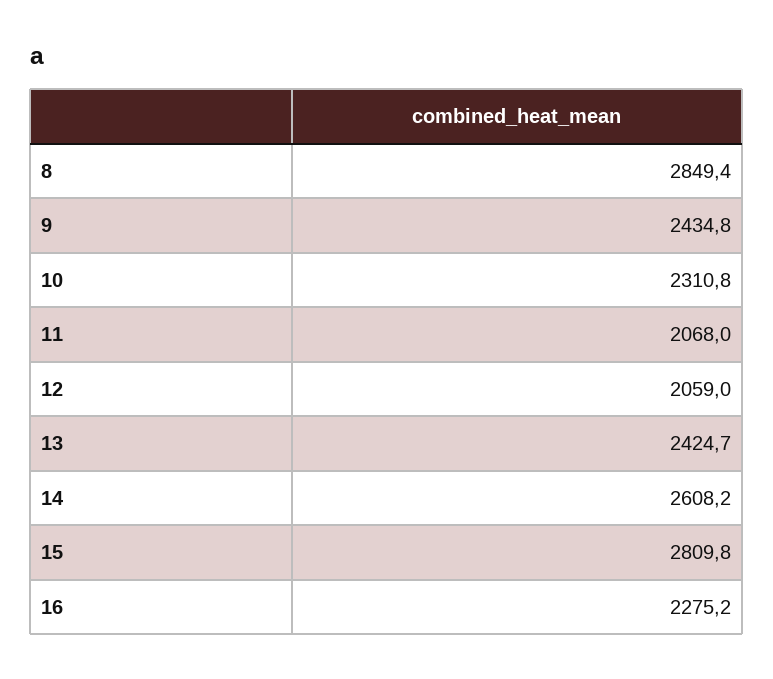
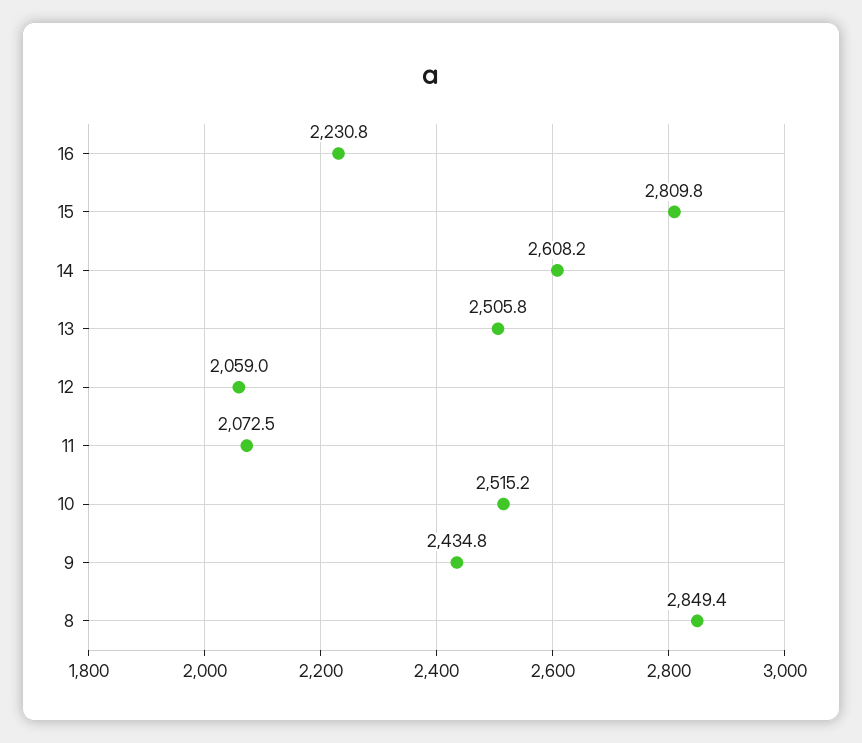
10: 2310.8 -> 2515.2
11: 2068 -> 2072.5
13: 2424.7 -> 2505.8
16: 2275.2 -> 2230.8

